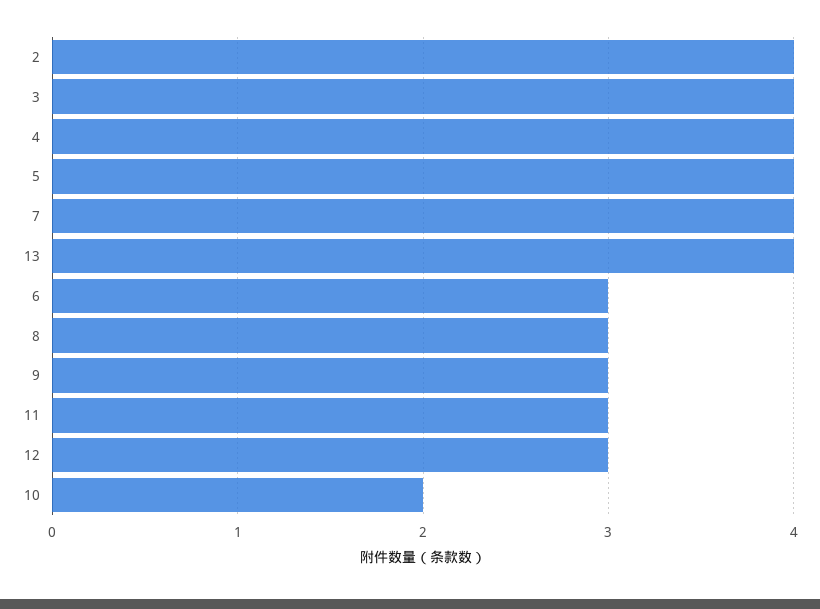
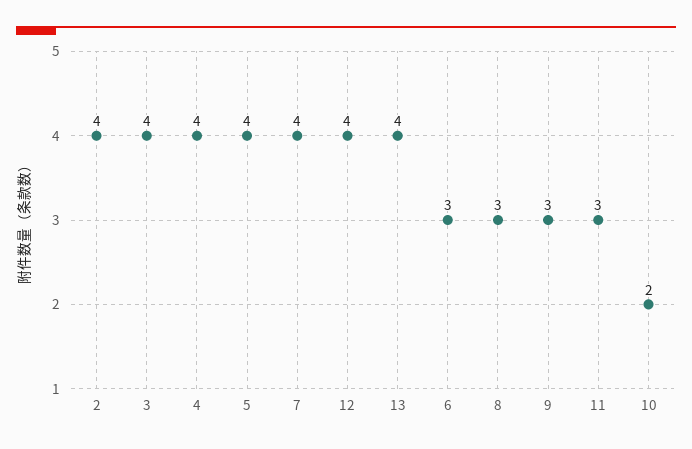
12: 3 -> 4

